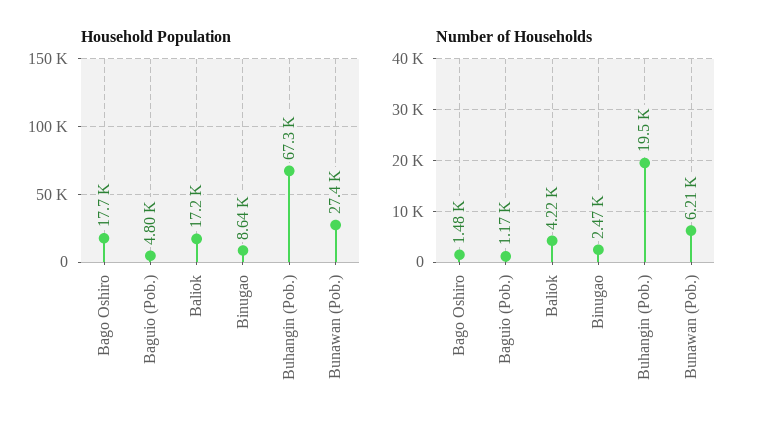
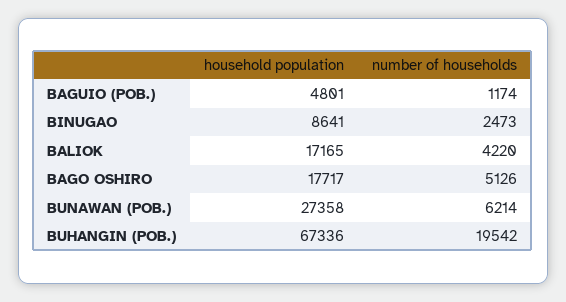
Number of Households, Bago Oshiro: 1480 -> 5126

